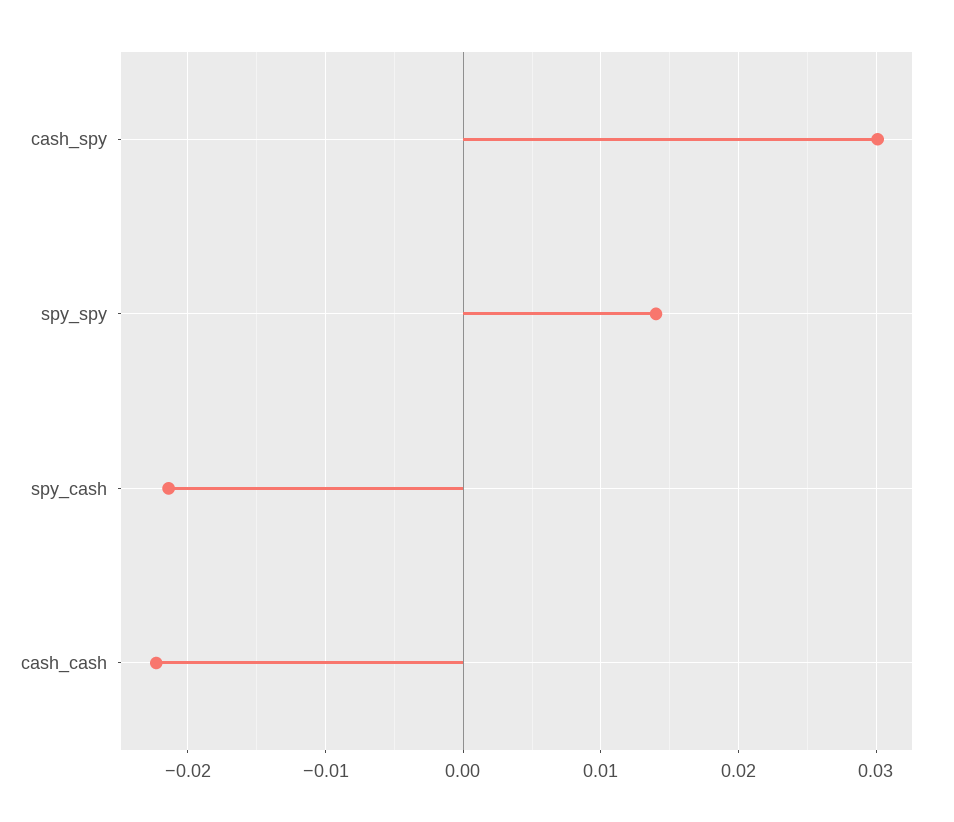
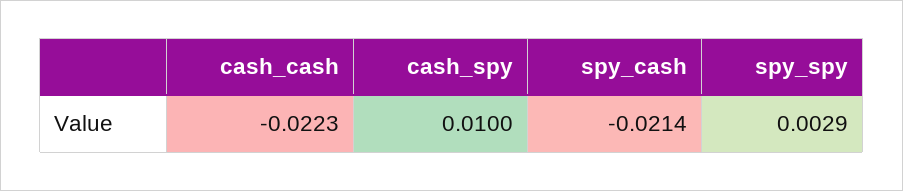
cash_spy: 0.03 -> 0.01
spy_spy: 0.014 -> 0.0029

